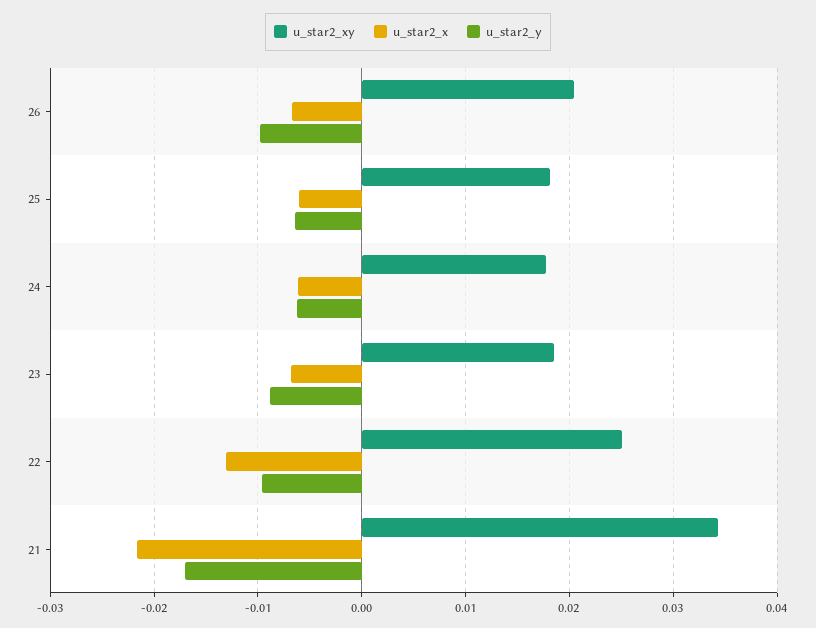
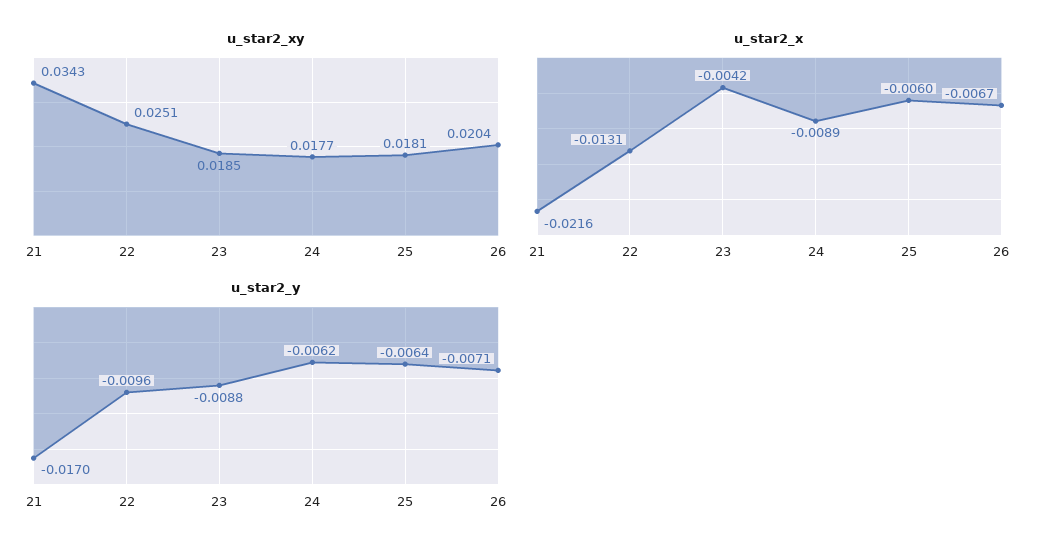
u_star2_y, 26: -0.01 -> -0.0071
u_star2_x, 24: -0.006 -> -0.0089
u_star2_x, 23: -0.007 -> -0.0042

